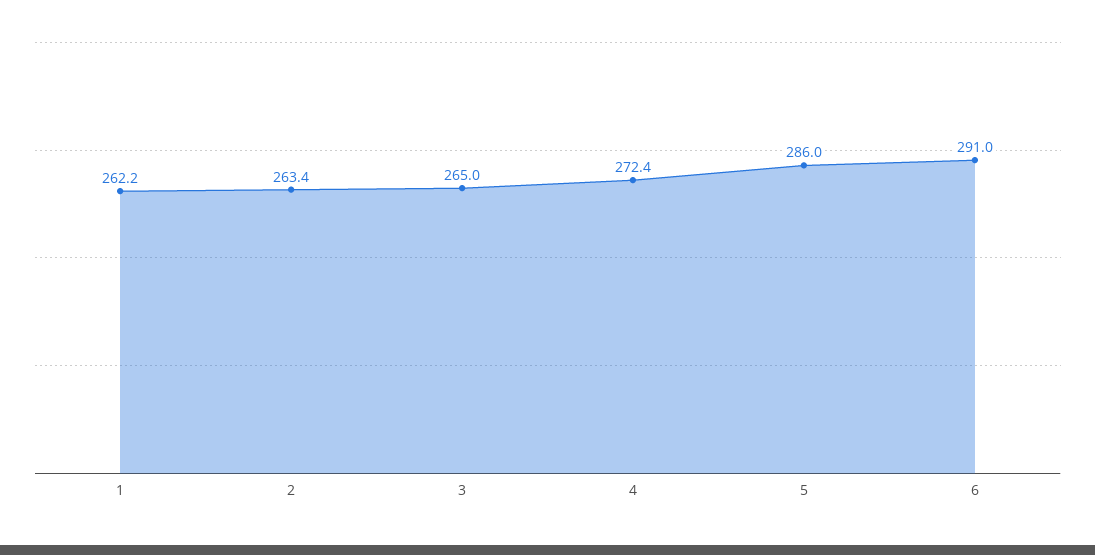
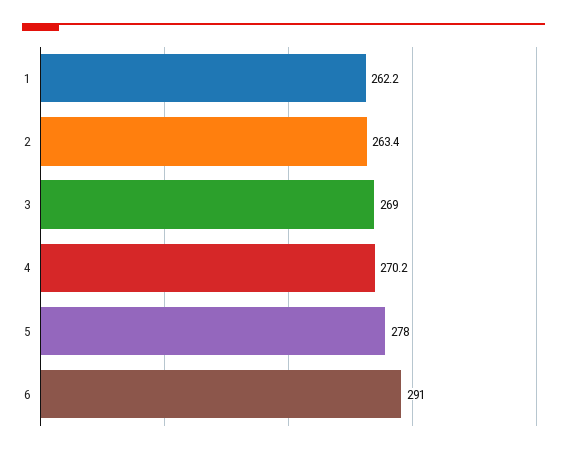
3: 265 -> 269
4: 272.4 -> 270.2
5: 286 -> 278

